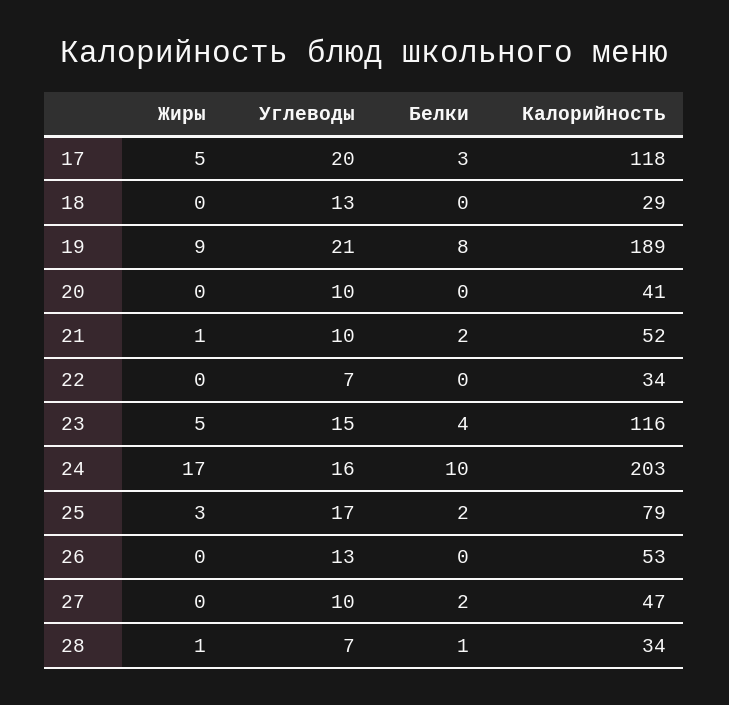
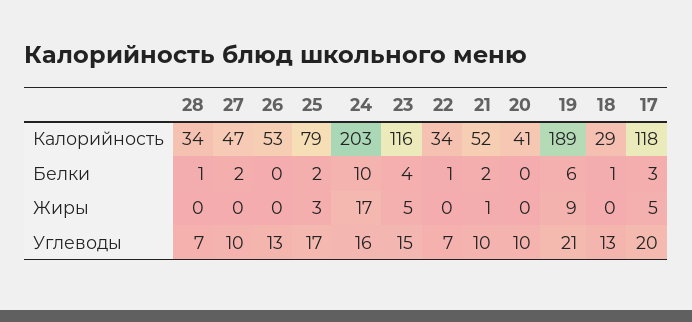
Белки, 18: 0 -> 1
Белки, 19: 8 -> 6
Белки, 22: 0 -> 1
Жиры, 28: 1 -> 0

